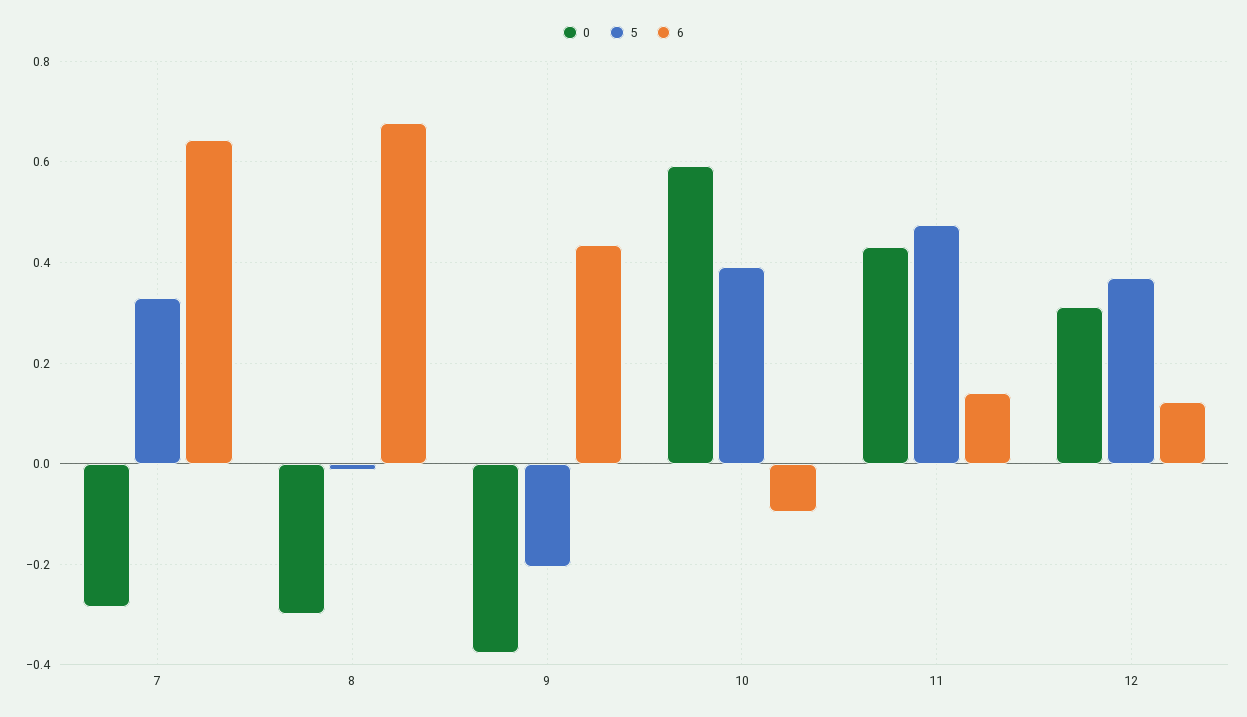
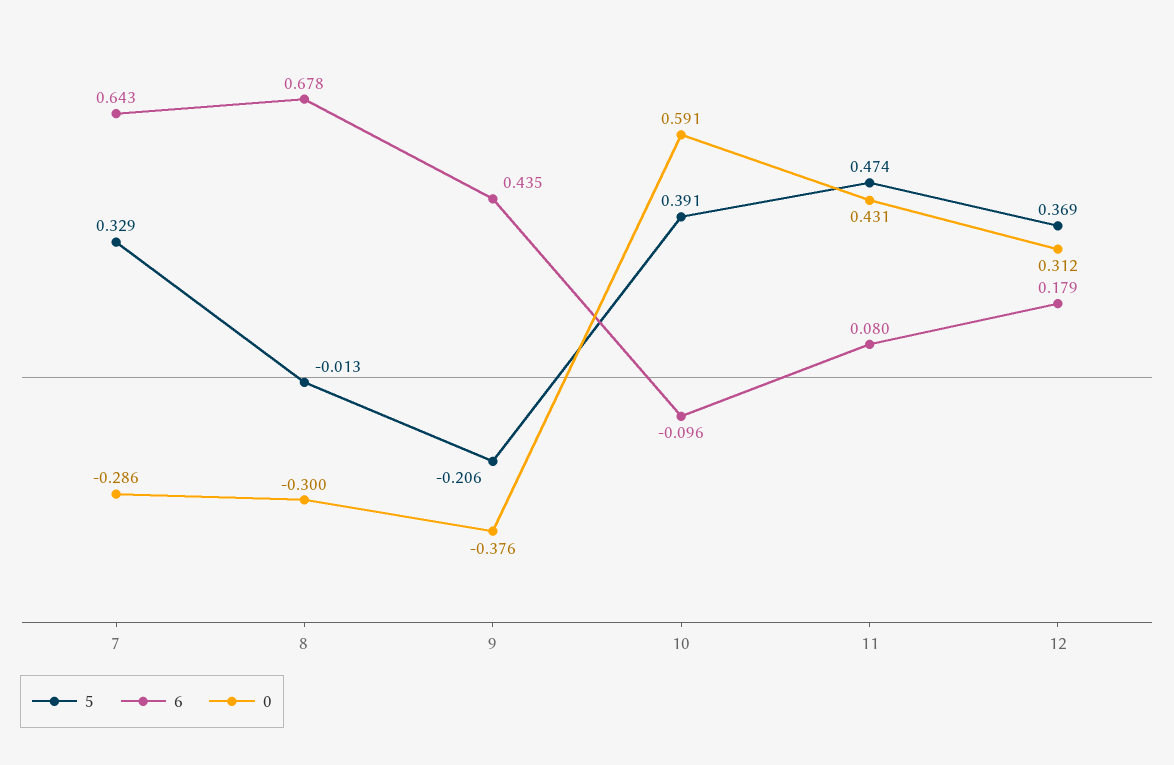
6, 11: 0.14 -> 0.08
6, 12: 0.12 -> 0.179

